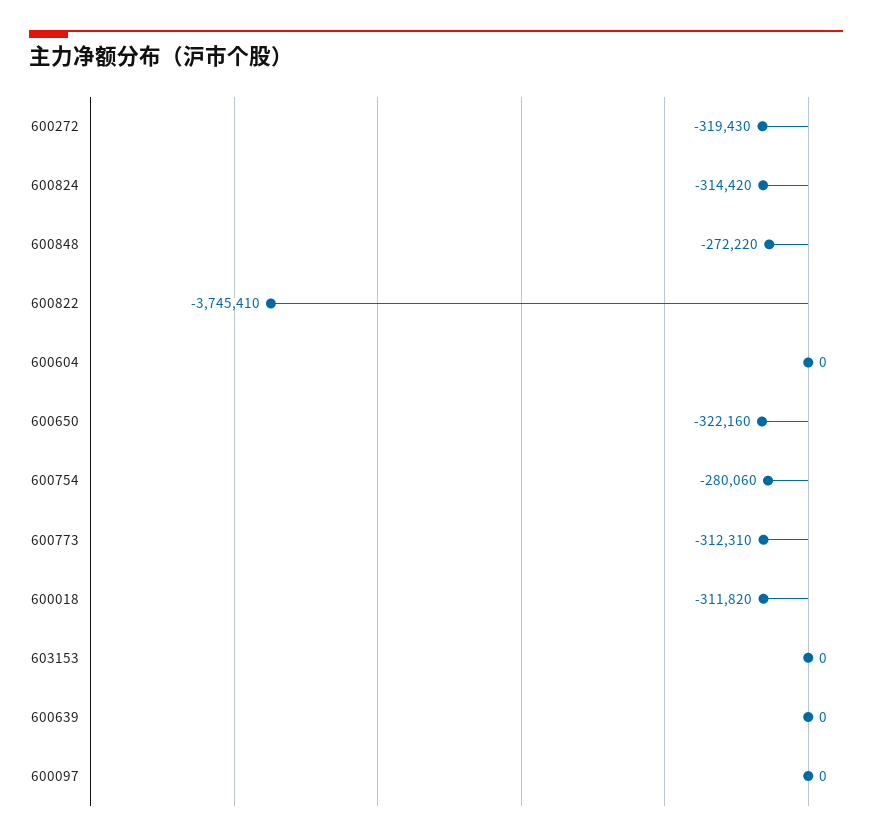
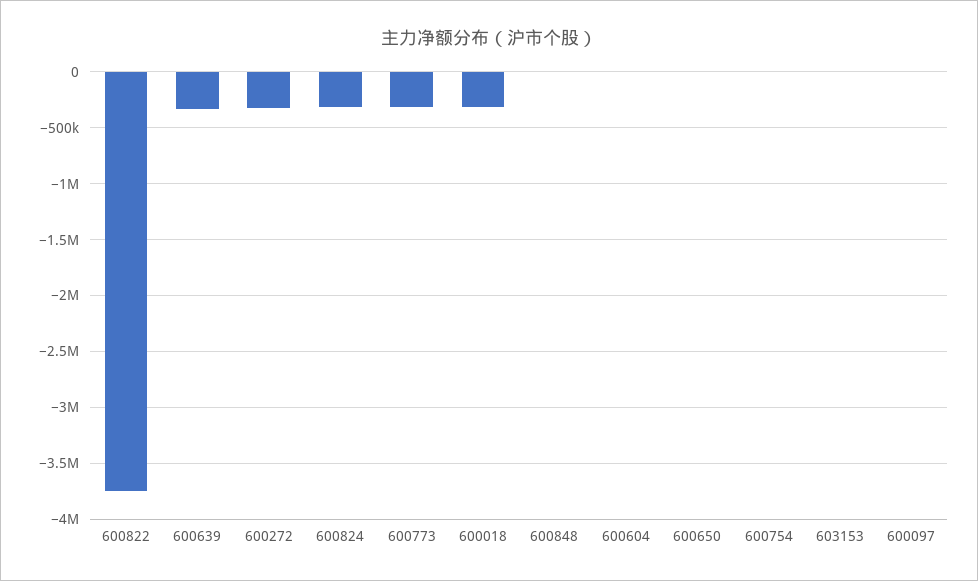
600848: -272220 -> 0
600650: -322160 -> 0
600754: -280060 -> 0
600639: 0 -> -300000

